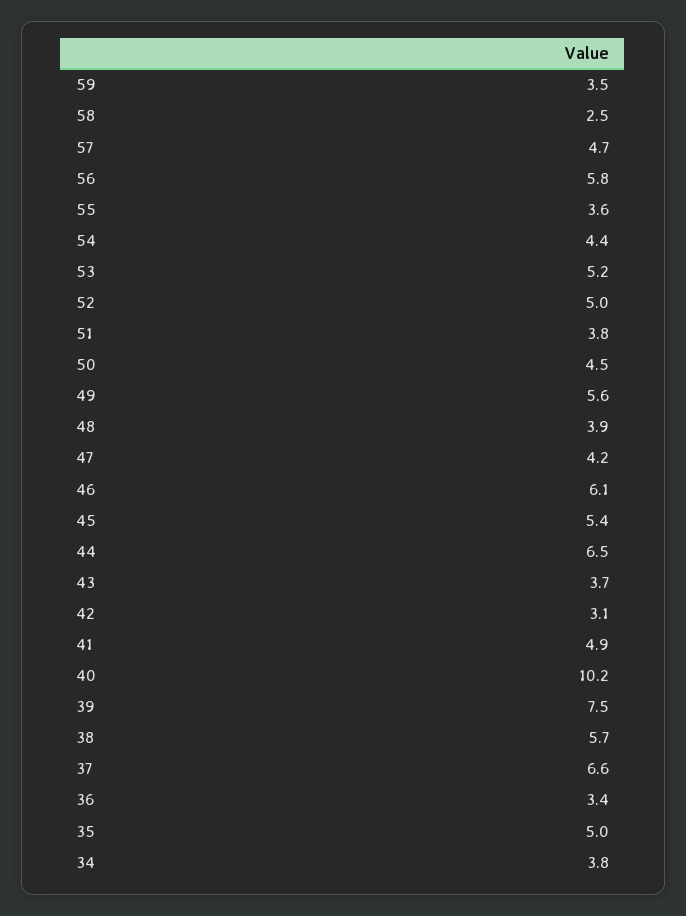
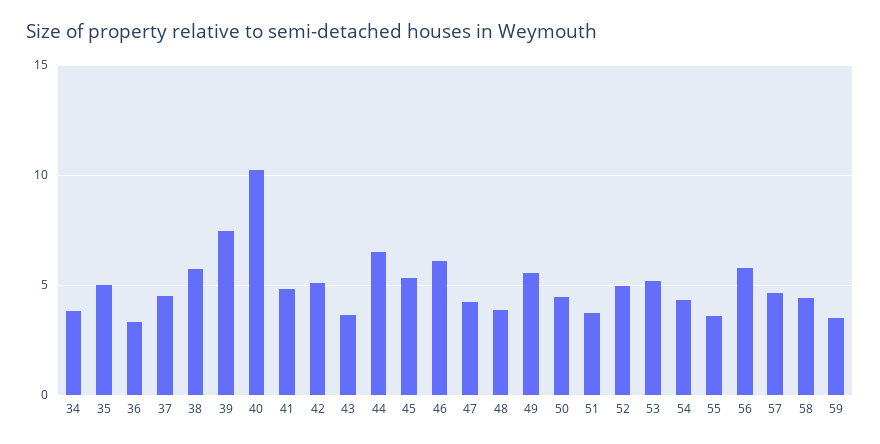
58: 2.5 -> 4.5
42: 3.1 -> 5
37: 6.6 -> 4.5

